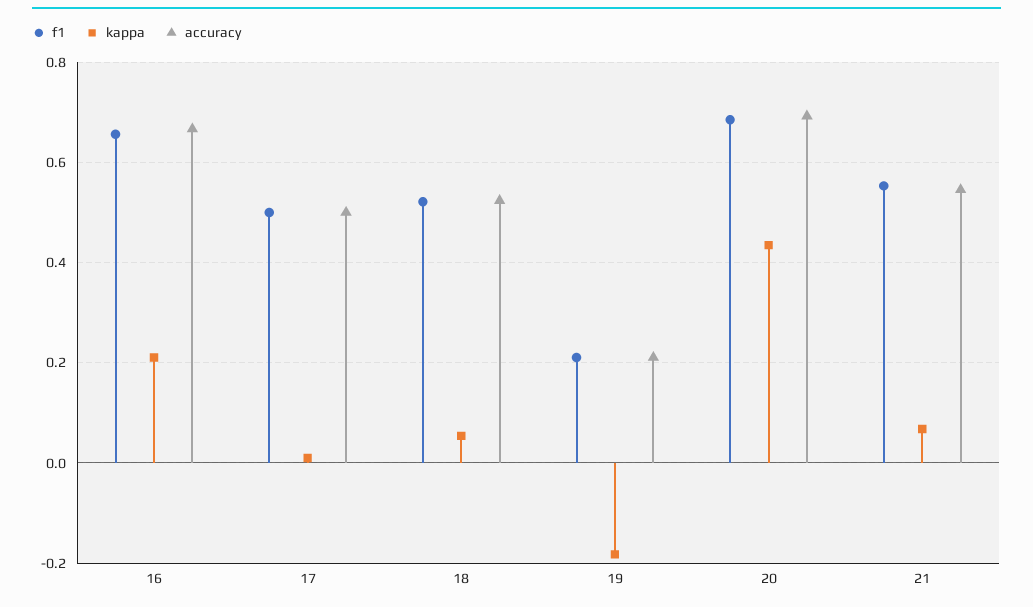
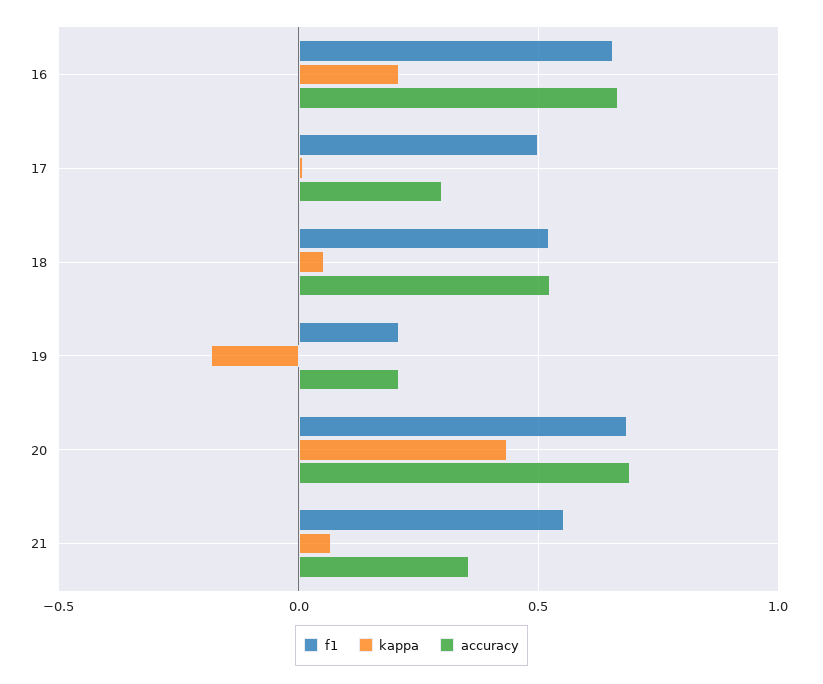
accuracy, 17: 0.5 -> 0.3
accuracy, 21: 0.54 -> 0.35

